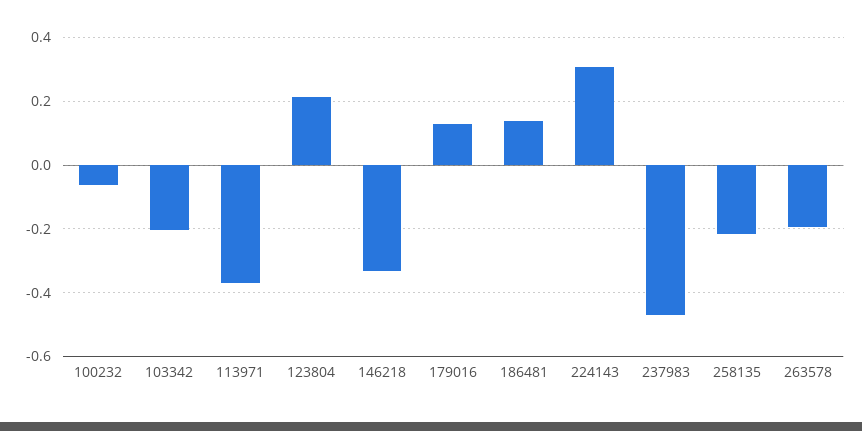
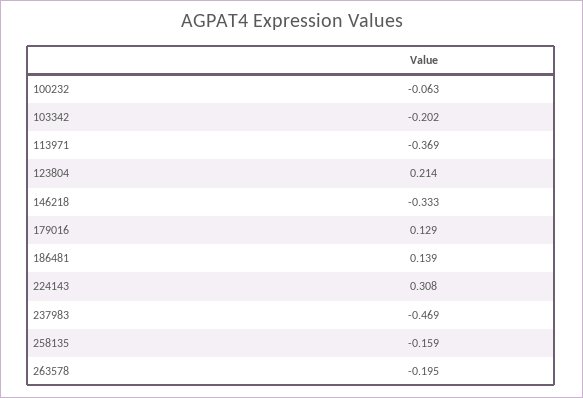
258135: -0.22 -> -0.159

